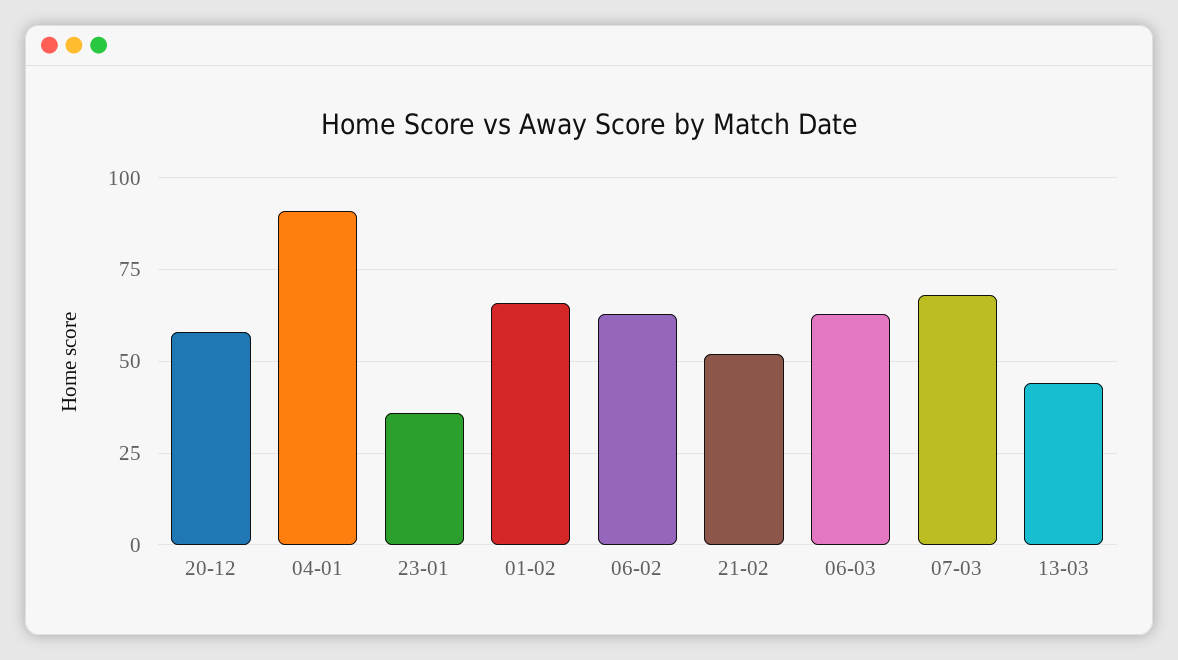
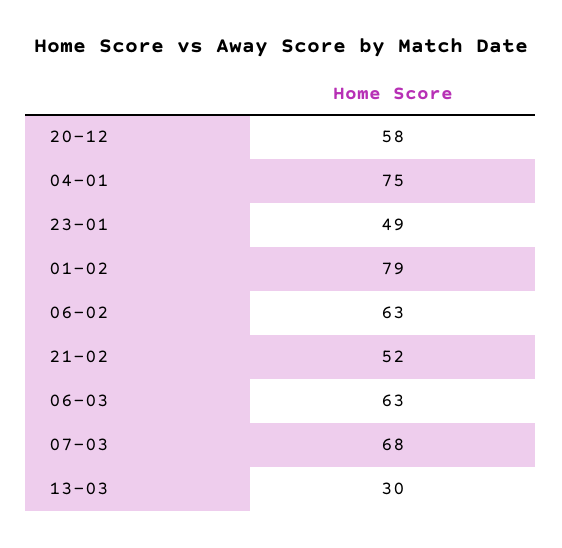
04-01: 90 -> 75
23-01: 35 -> 49
01-02: 65 -> 79
13-03: 45 -> 30

